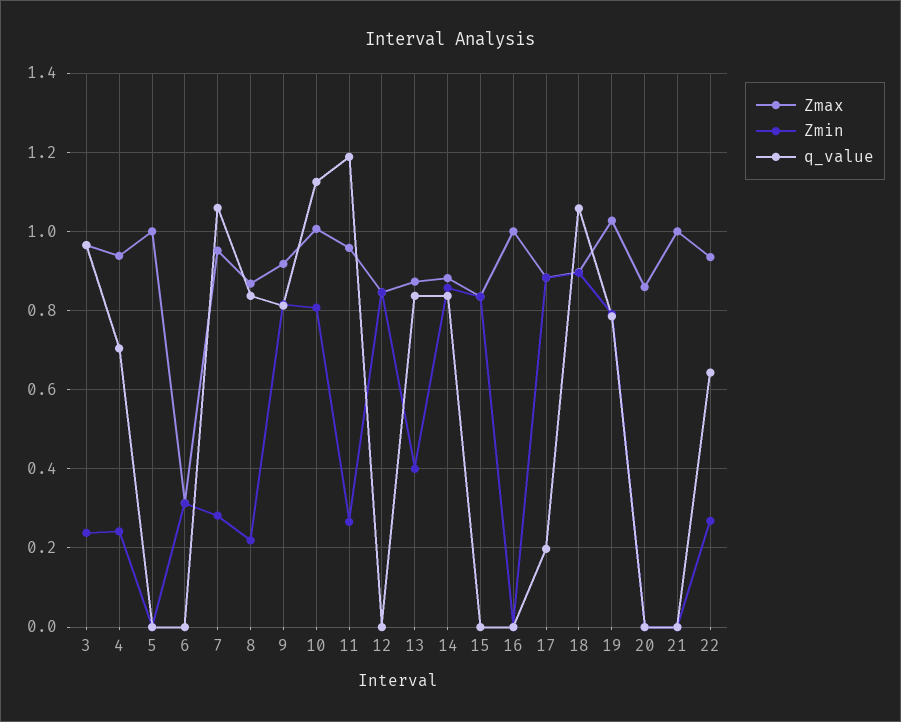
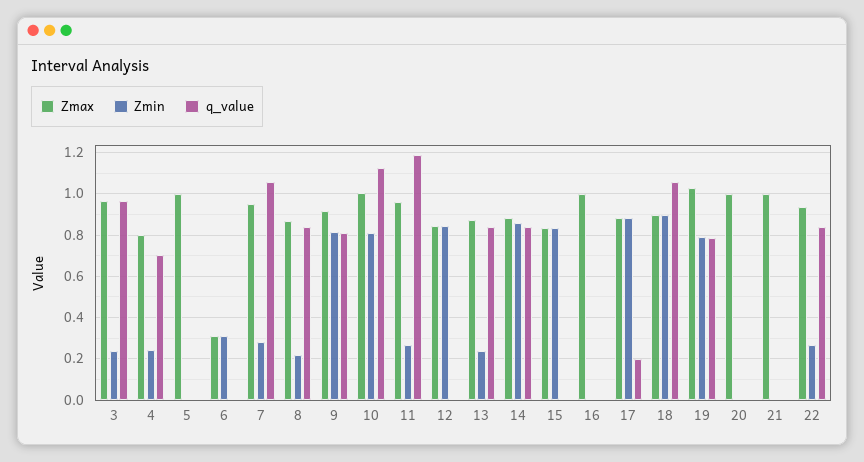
Zmax, 4: 0.94 -> 0.8
Zmin, 13: 0.4 -> 0.25
Zmax, 20: 0.86 -> 1
q_value, 22: 0.64 -> 0.85

